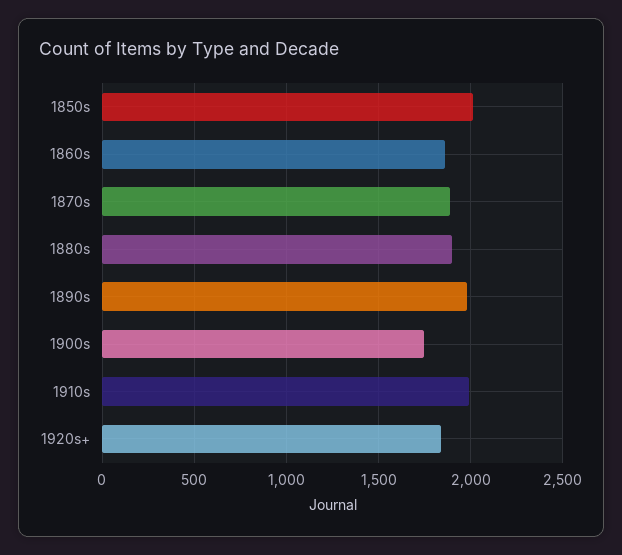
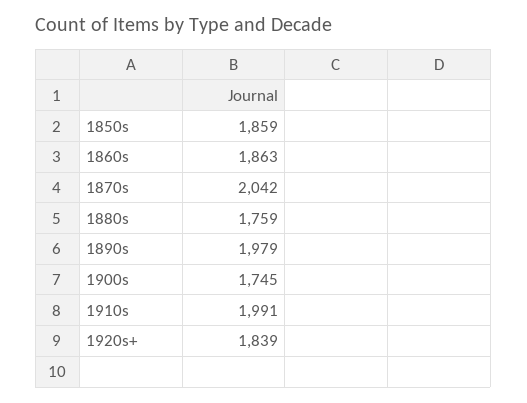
1850s: 2000 -> 1859
1870s: 1900 -> 2042
1880s: 1900 -> 1759

